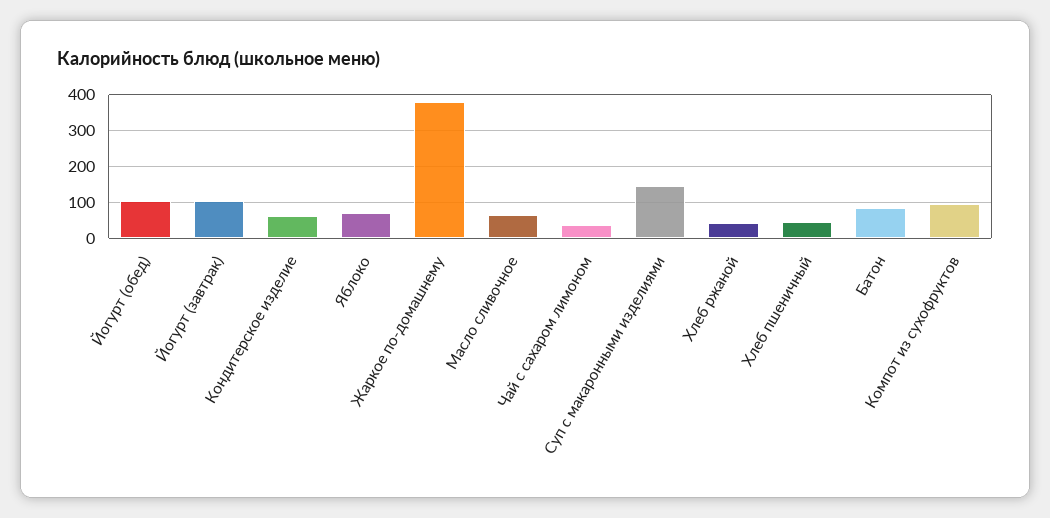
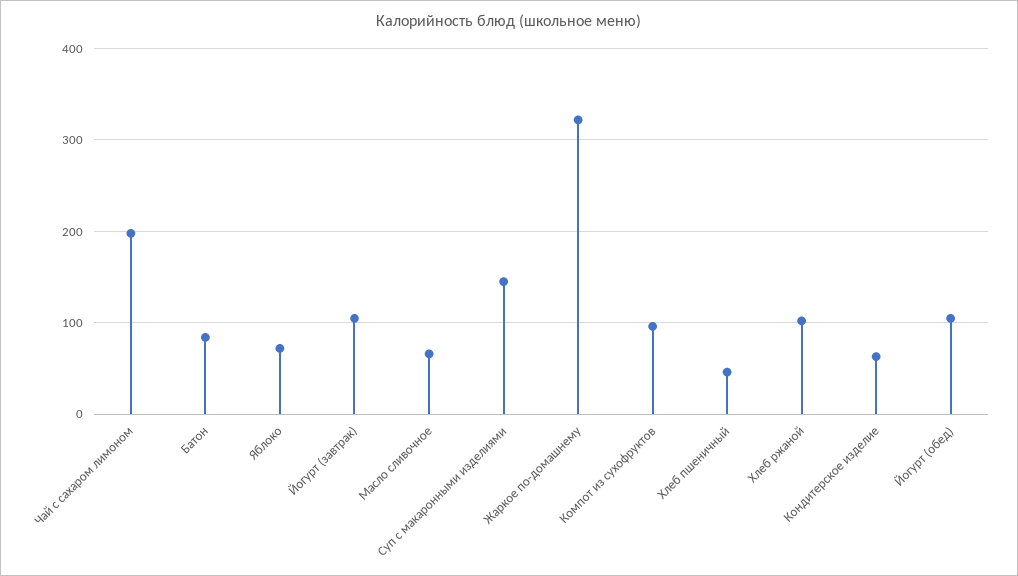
Жаркое по-домашнему: 380 -> 320
Чай с сахаром лимоном: 40 -> 200
Хлеб ржаной: 40 -> 100

